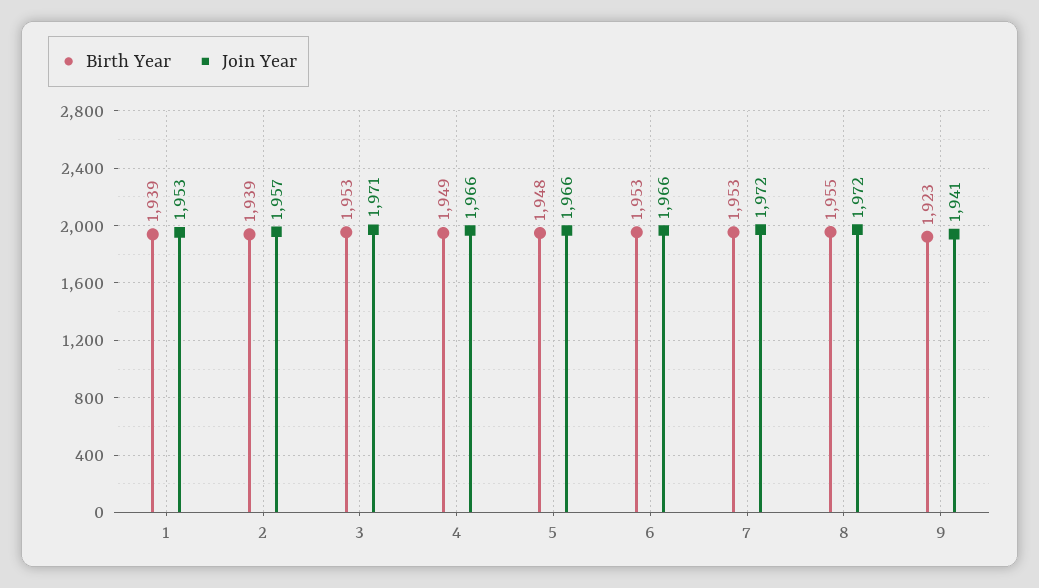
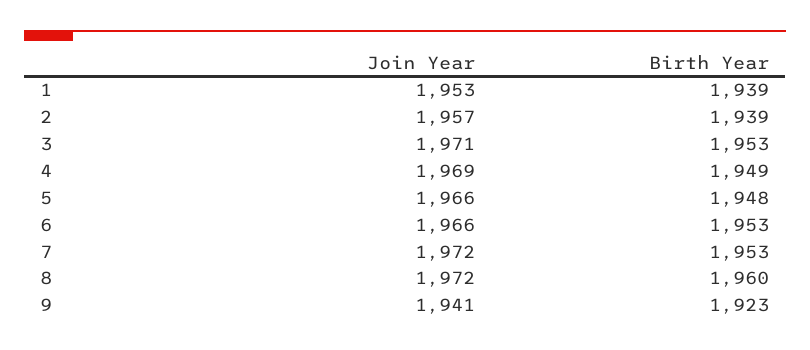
Join Year, 4: 1966 -> 1969
Birth Year, 8: 1955 -> 1960

